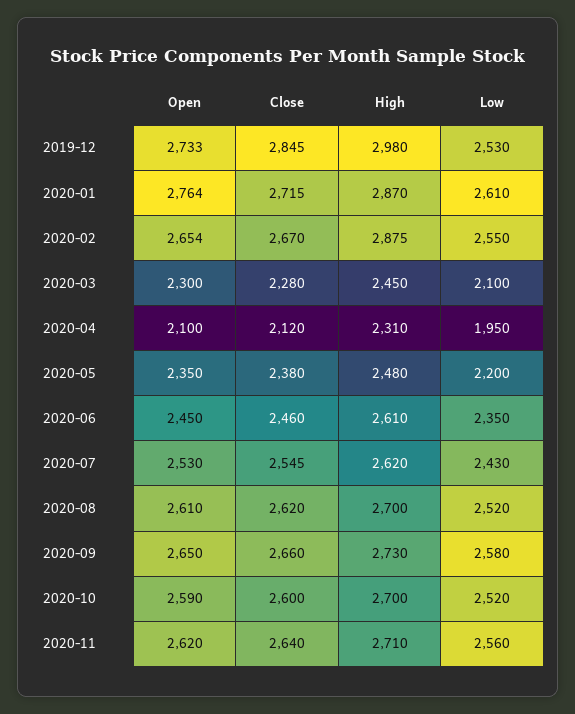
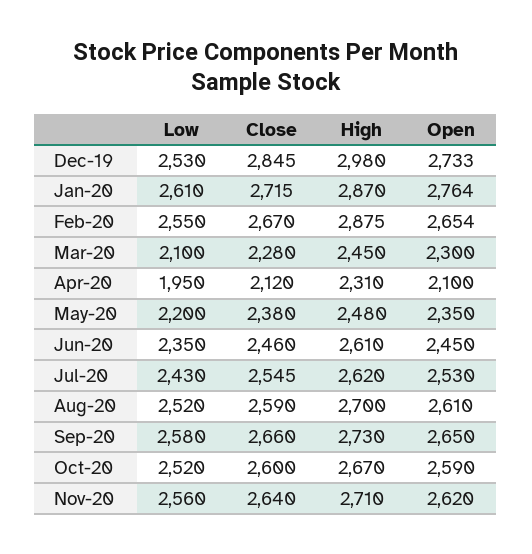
Close, 2020-08: 2620 -> 2590
High, 2020-10: 2700 -> 2670

